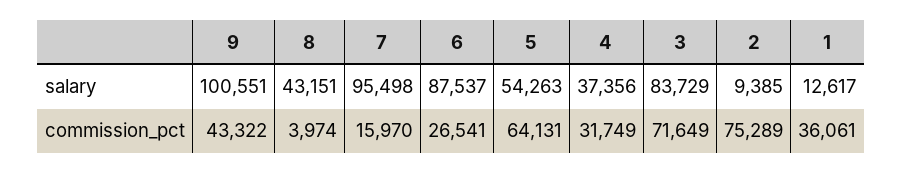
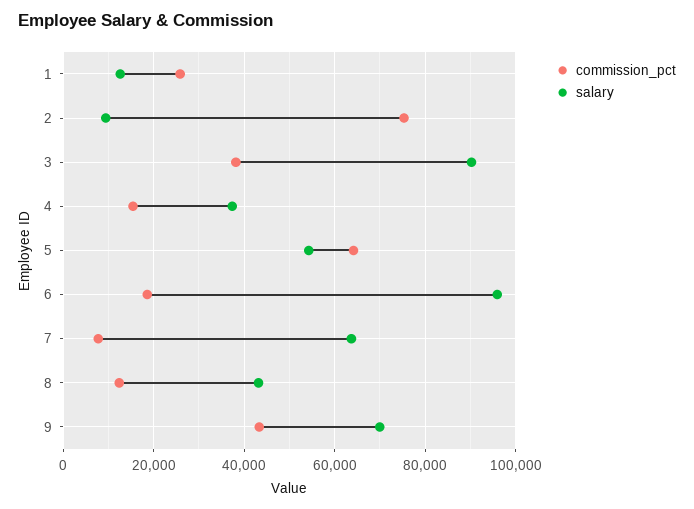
salary, 9: 100551 -> 70000
salary, 7: 95498 -> 64000
salary, 6: 87537 -> 96000
salary, 3: 83729 -> 90000
commission_pct, 8: 3974 -> 12000
commission_pct, 7: 15970 -> 8000
commission_pct, 6: 26541 -> 18000
commission_pct, 4: 31749 -> 16000
commission_pct, 3: 71649 -> 38000
commission_pct, 1: 36061 -> 26000

